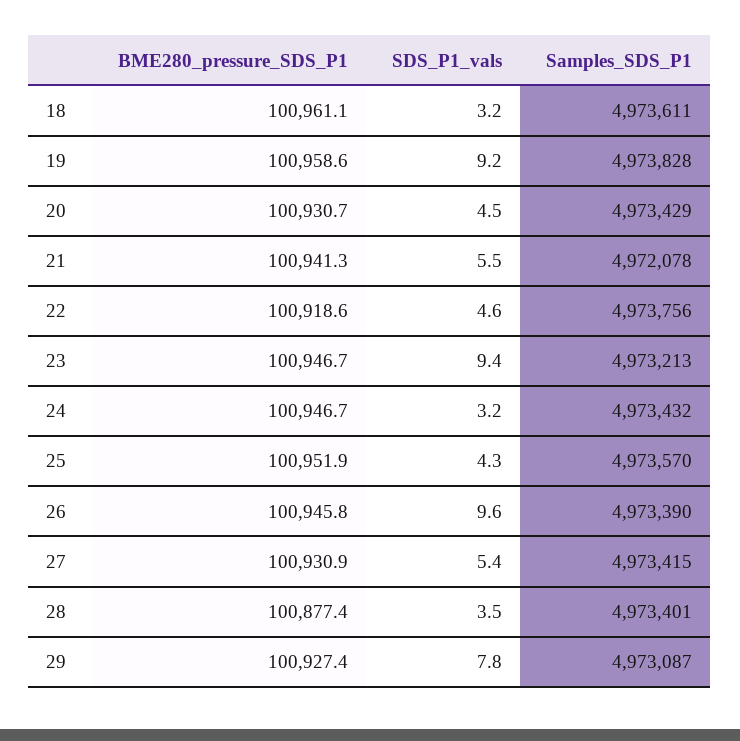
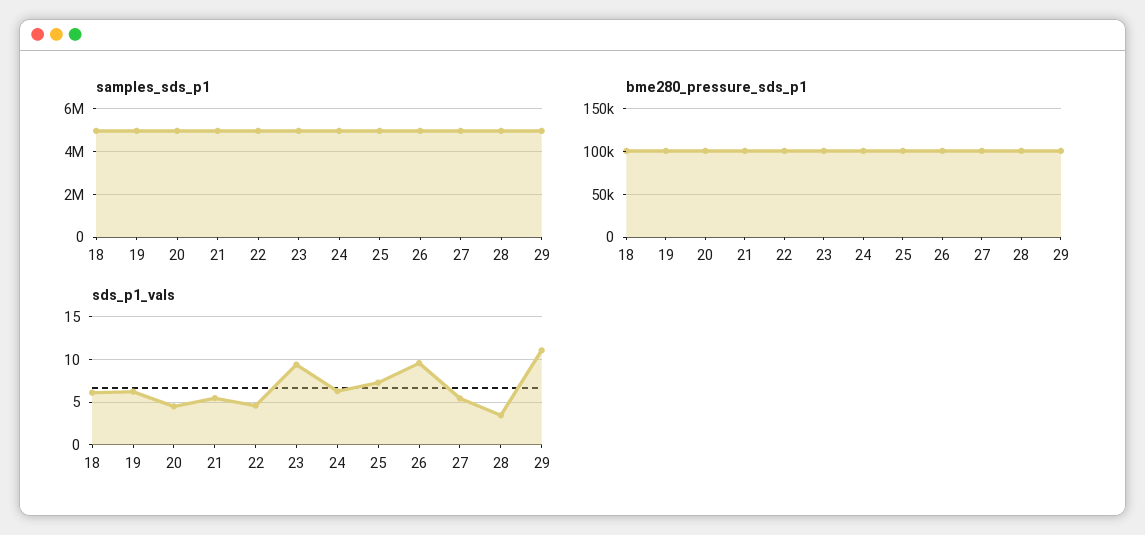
SDS_P1_vals, 18: 3.2 -> 6
SDS_P1_vals, 19: 9.2 -> 6
SDS_P1_vals, 24: 3.2 -> 6
SDS_P1_vals, 25: 4.3 -> 7
SDS_P1_vals, 29: 7.8 -> 11

